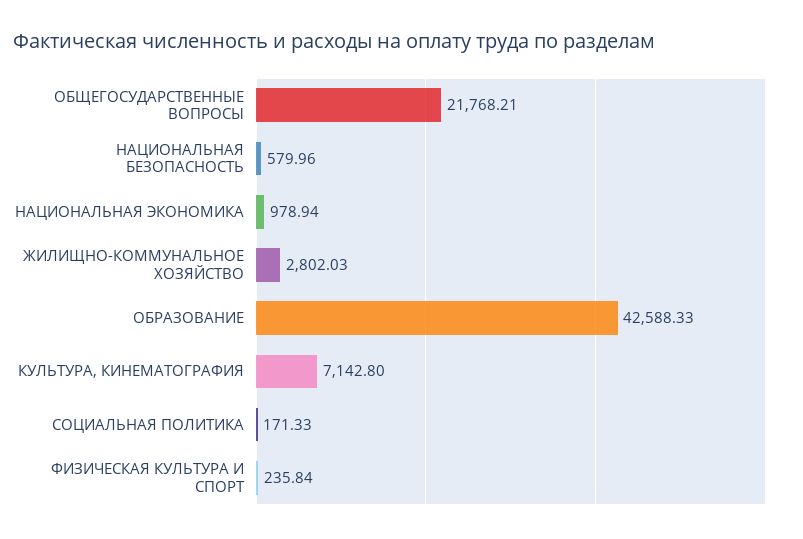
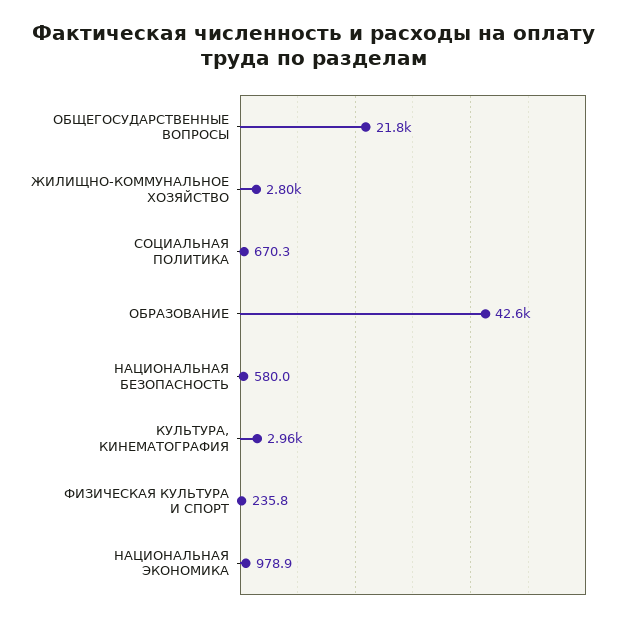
КУЛЬТУРА, КИНЕМАТОГРАФИЯ: 7142.8 -> 2960
СОЦИАЛЬНАЯ ПОЛИТИКА: 171.33 -> 670.3

